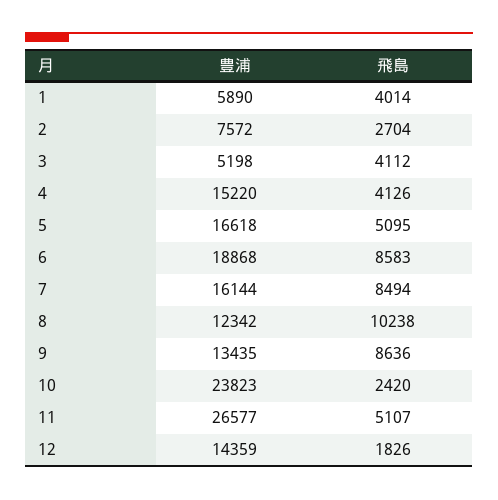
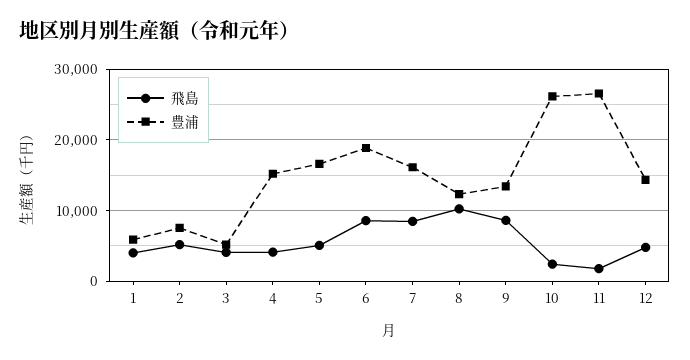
飛島, 2: 2704 -> 5000
豊浦, 10: 23823 -> 26000
飛島, 11: 5107 -> 2000
飛島, 12: 1826 -> 5000

